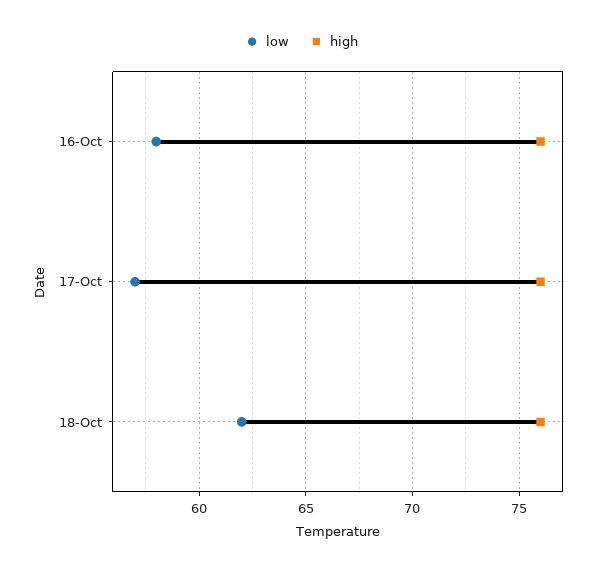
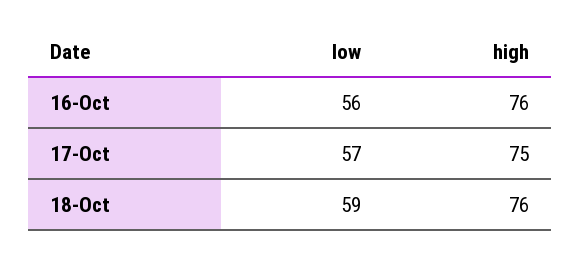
low, 16-Oct: 58 -> 56
high, 17-Oct: 76 -> 75
low, 18-Oct: 62 -> 59

